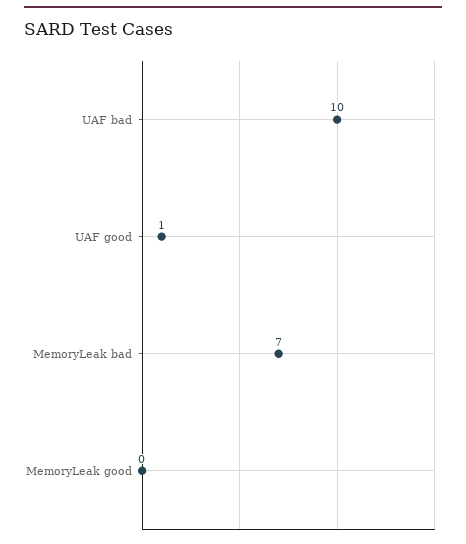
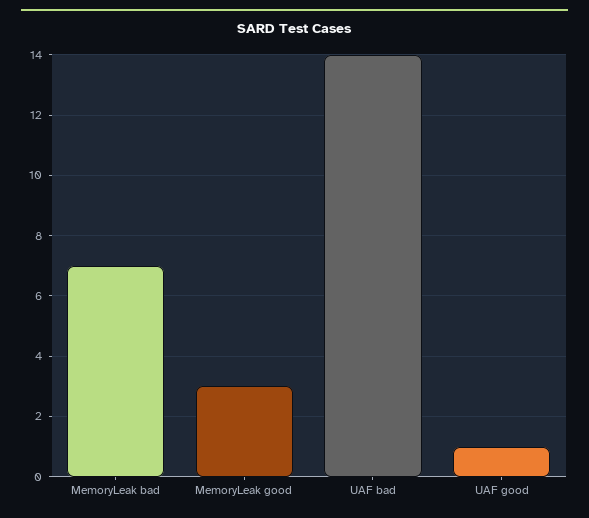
UAF bad: 10 -> 14
MemoryLeak good: 0 -> 3

